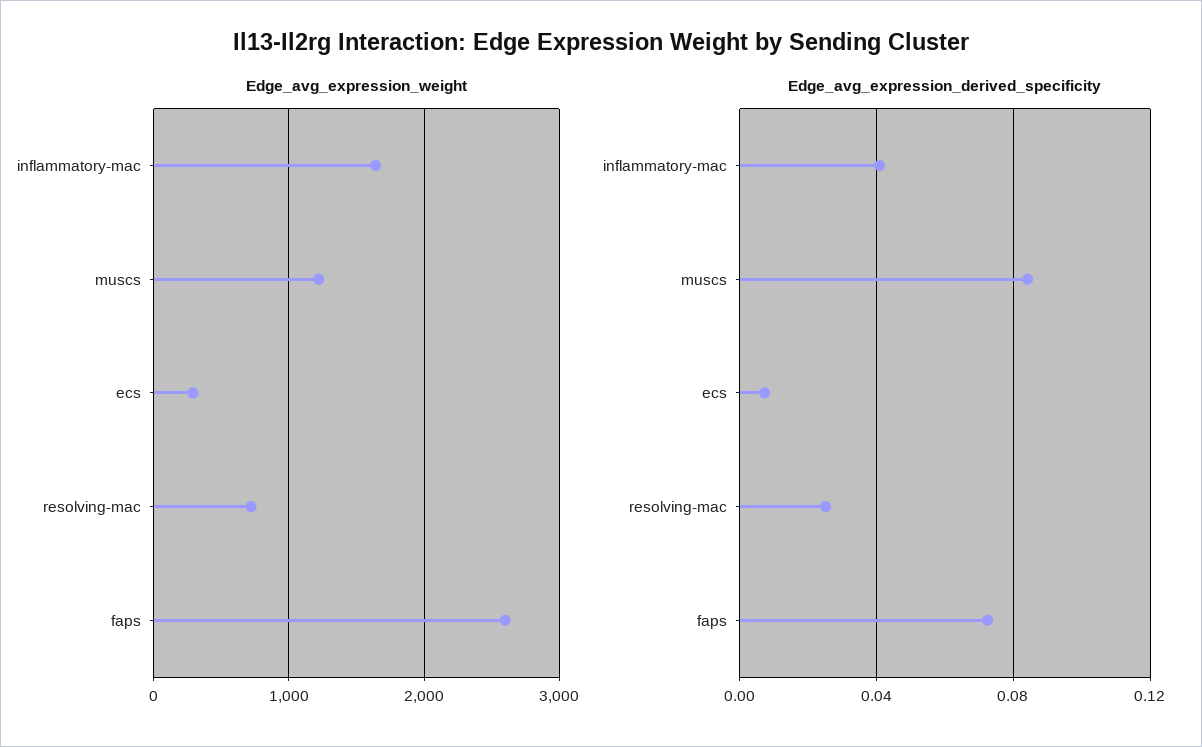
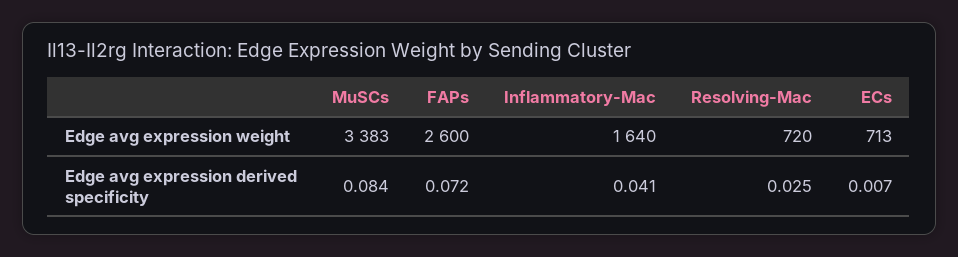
Edge_avg_expression_weight, muscs: 1200 -> 3383
Edge_avg_expression_weight, ecs: 300 -> 713

